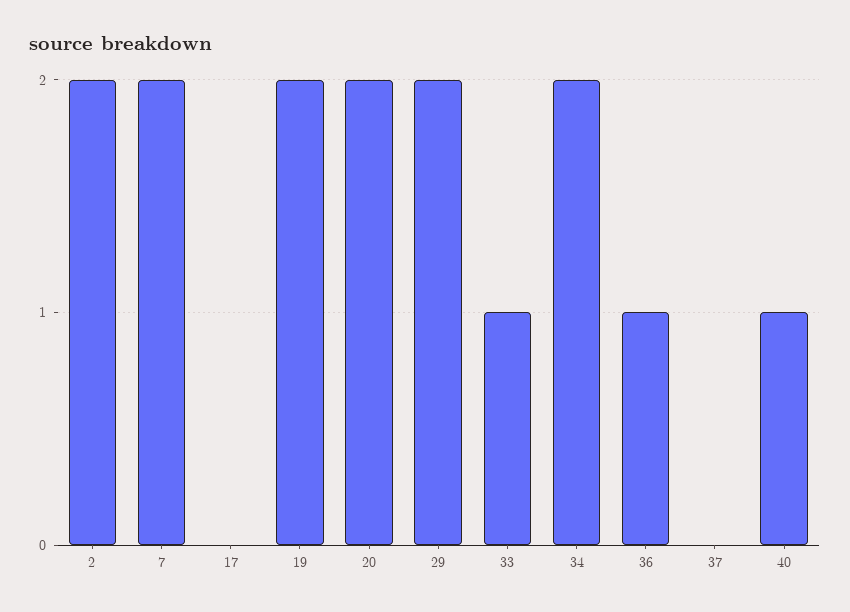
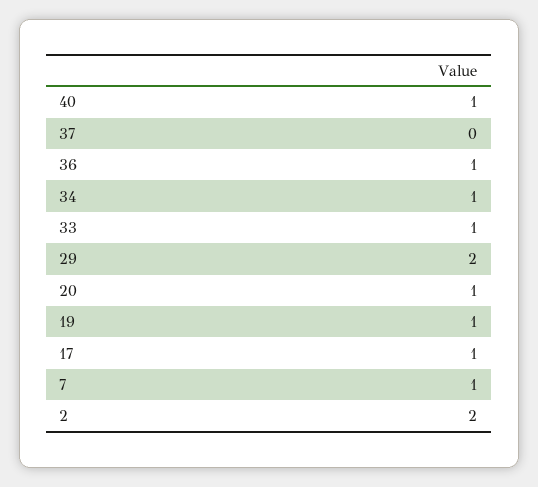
7: 2 -> 1
17: 0 -> 1
19: 2 -> 1
20: 2 -> 1
34: 2 -> 1

